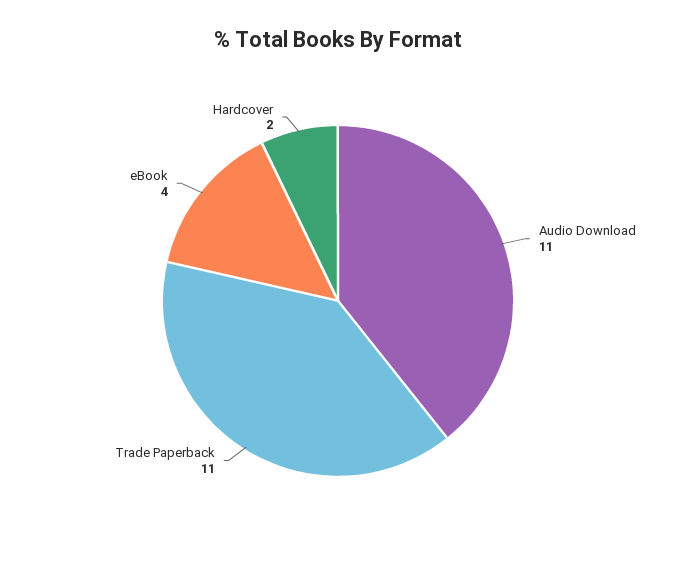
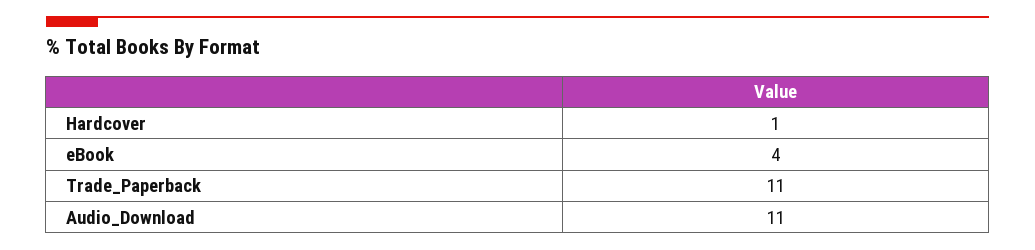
Hardcover: 2 -> 1

